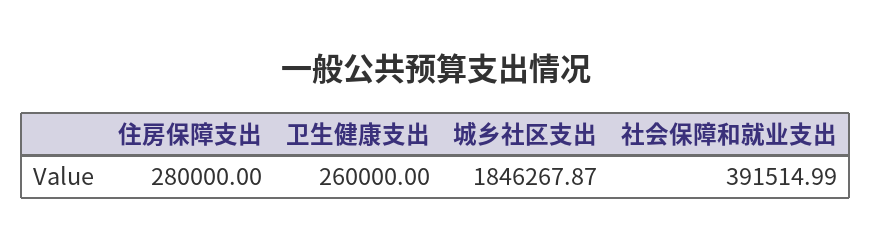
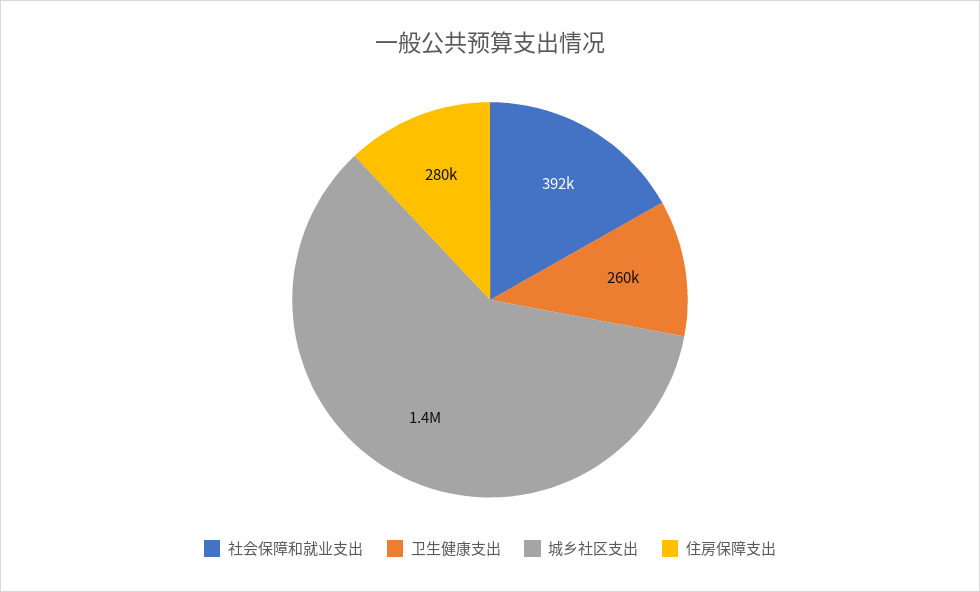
城乡社区支出: 1846267.87 -> 1400000

